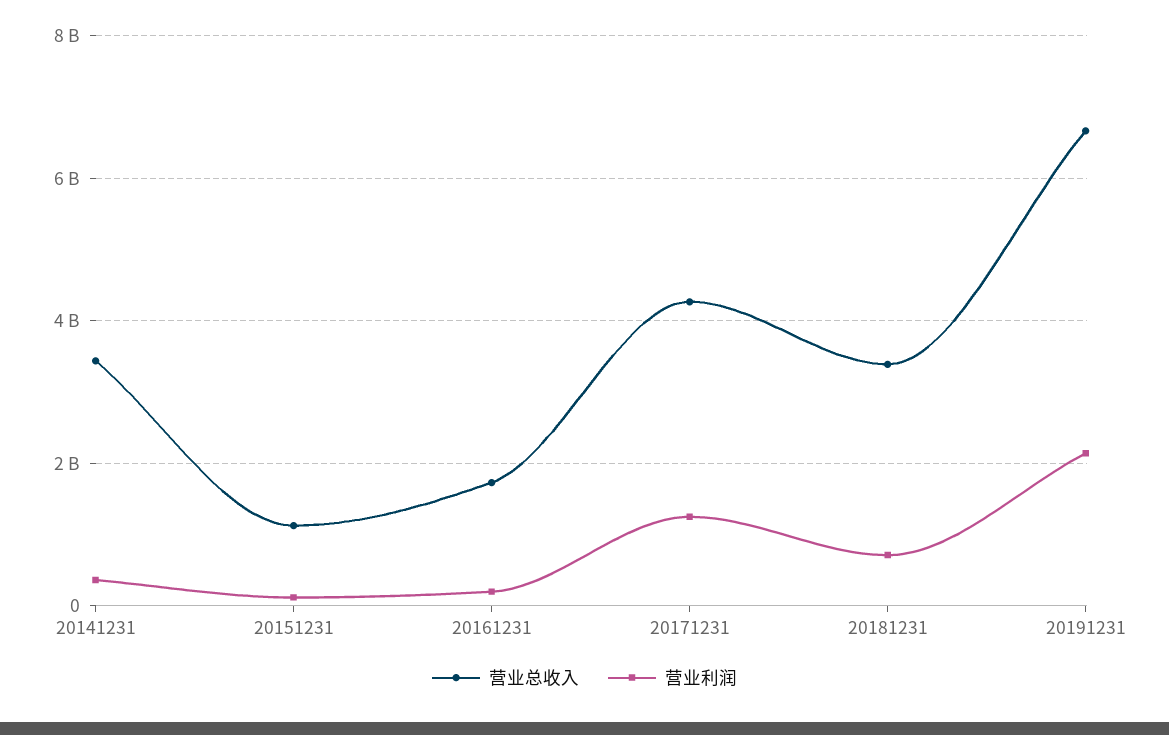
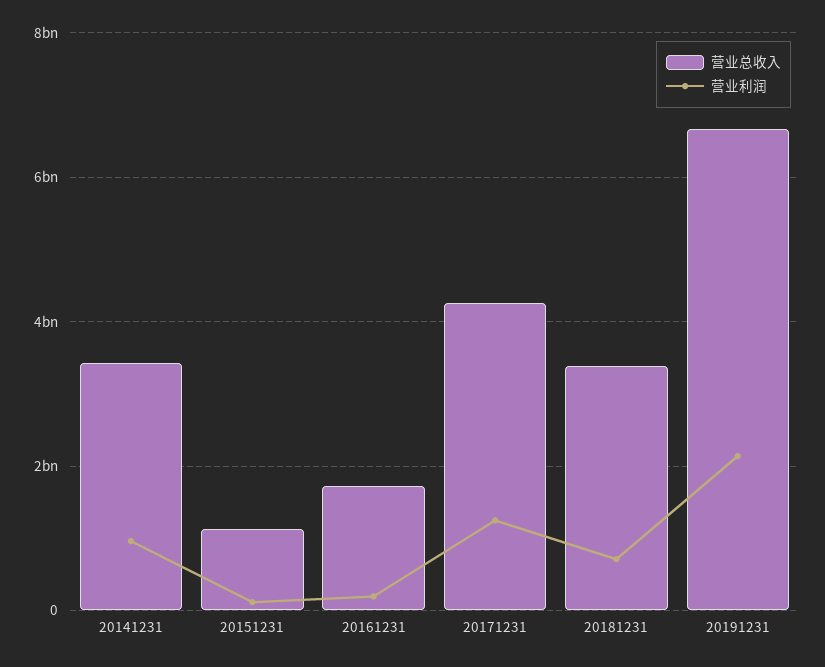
营业利润, 20141231: 400000000 -> 1000000000

